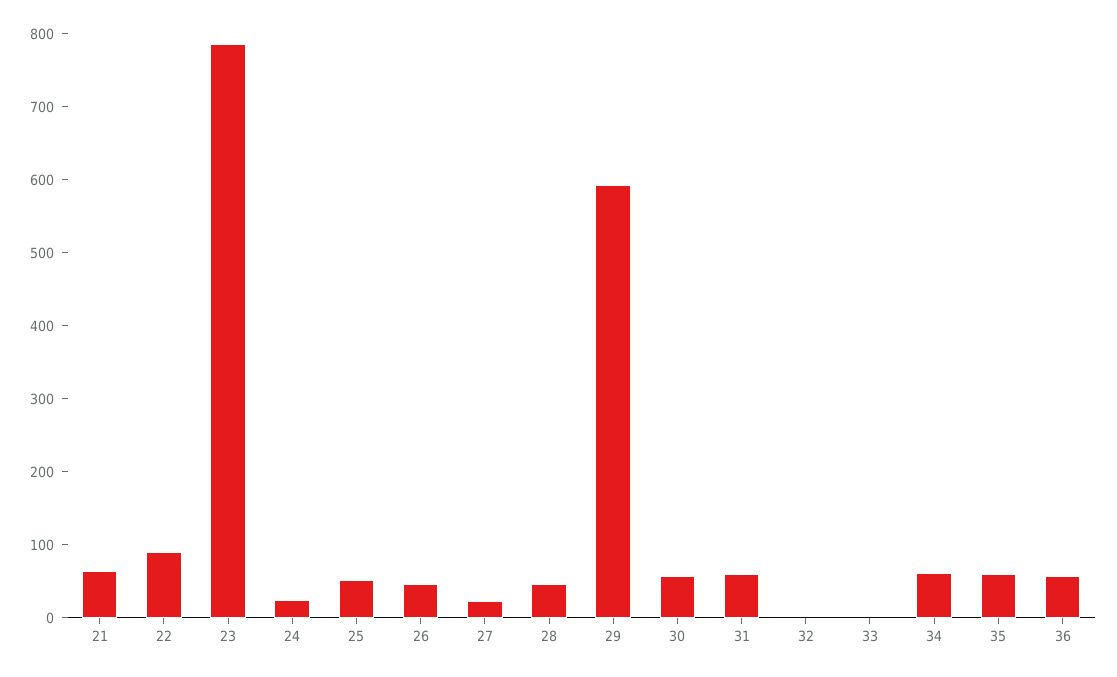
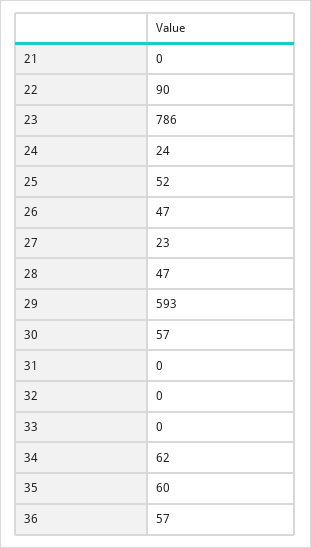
21: 60 -> 0
31: 60 -> 0

